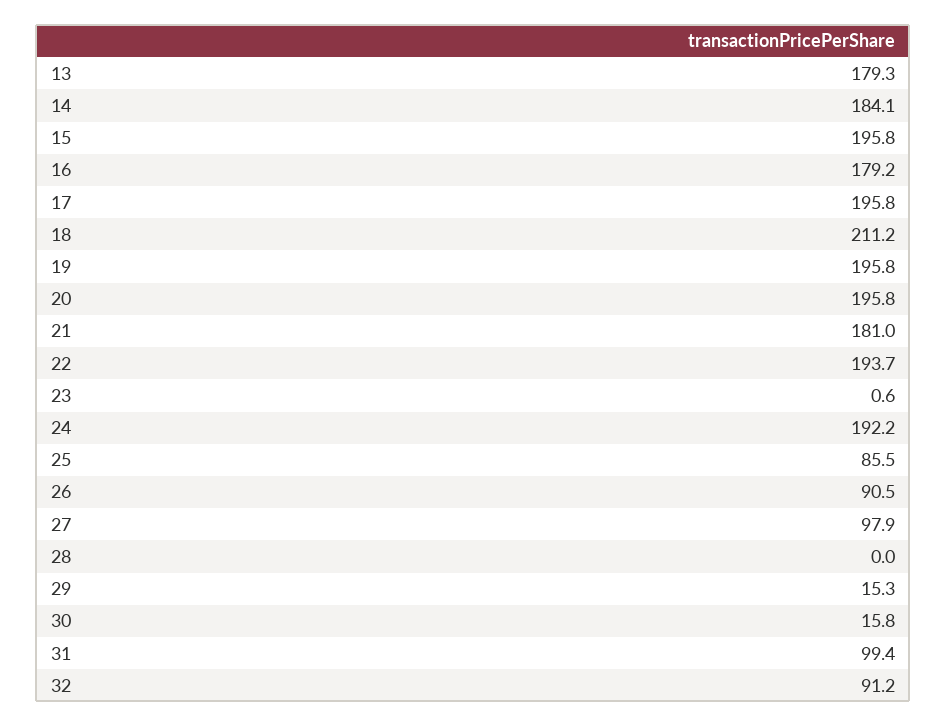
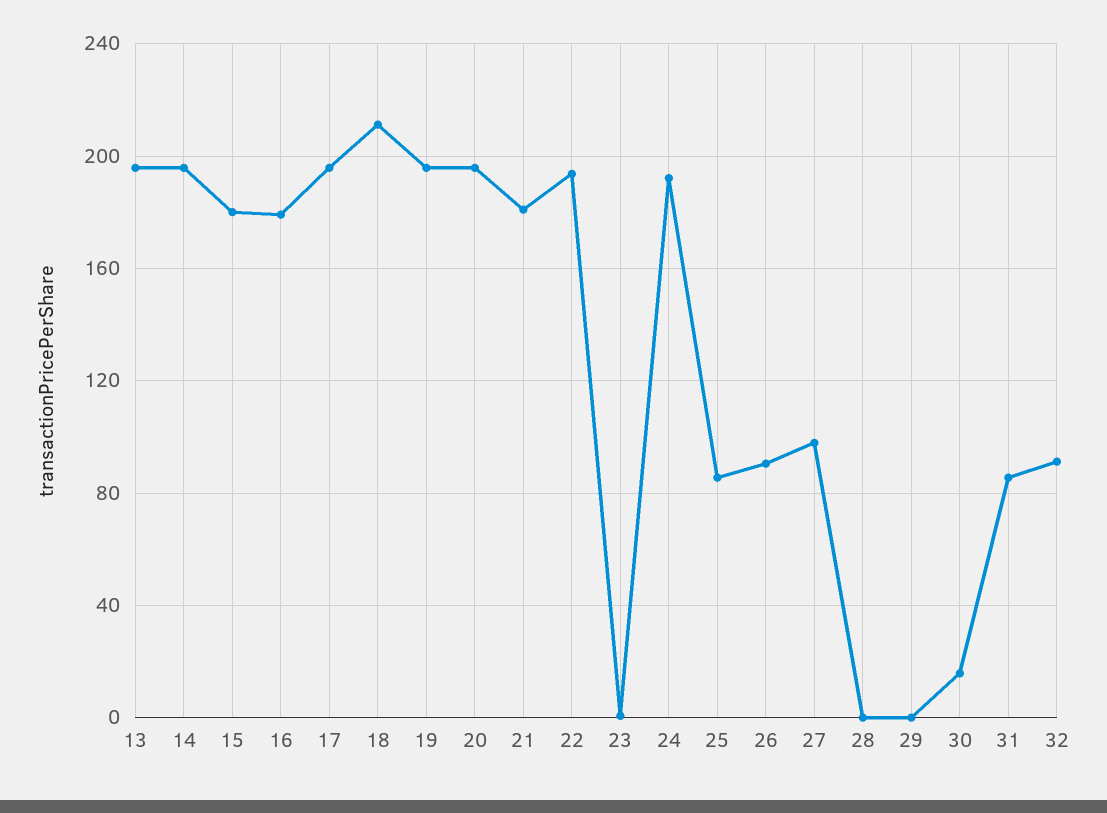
13: 179.3 -> 195
14: 184.1 -> 195
15: 195.8 -> 180
29: 15.3 -> 0
31: 99.4 -> 85

